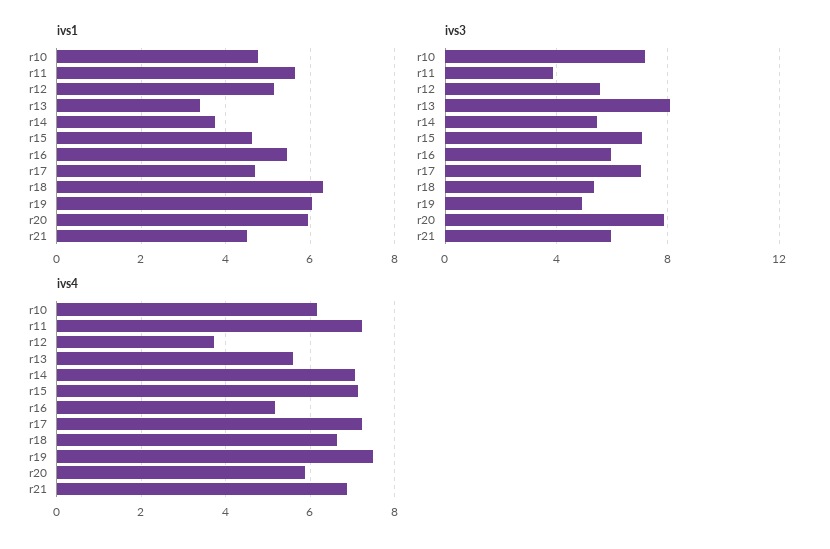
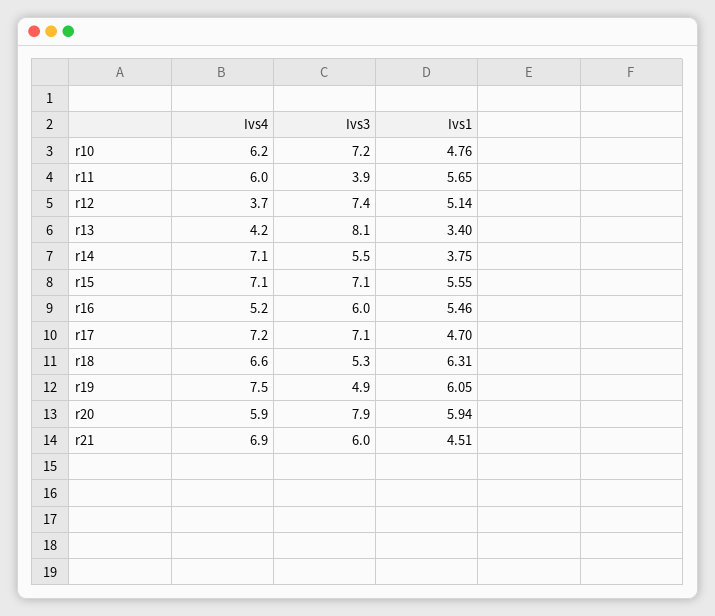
ivs1, r15: 4.6 -> 5.55
ivs3, r12: 5.5 -> 7.4
ivs4, r11: 7.2 -> 6
ivs4, r13: 5.6 -> 4.2

